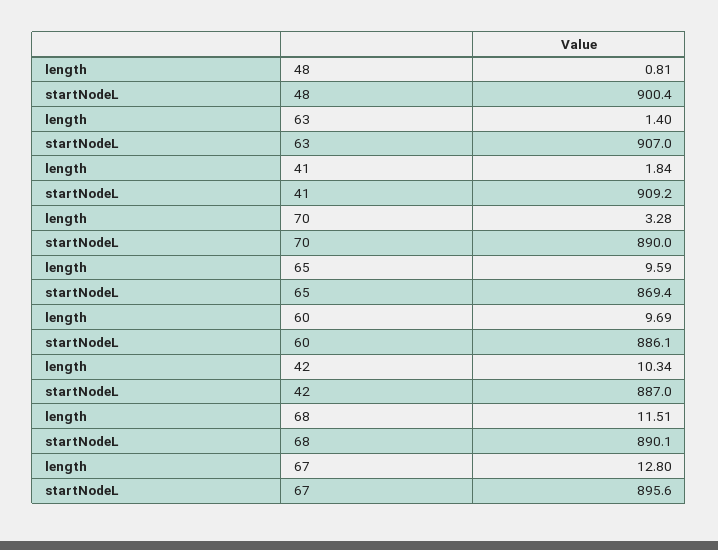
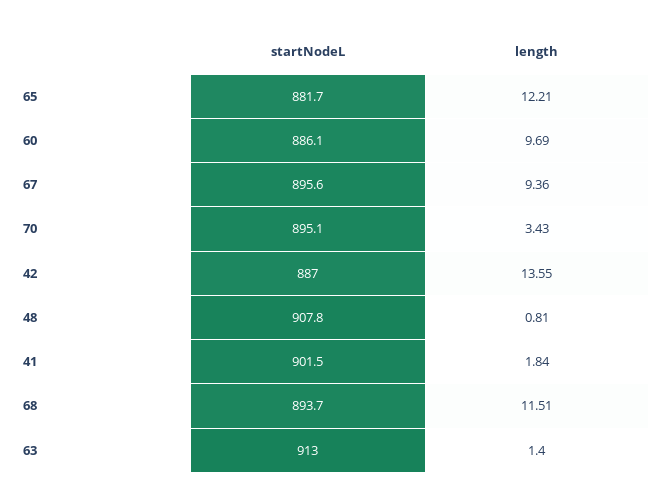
startNodeL, 48: 900.4 -> 907.8
startNodeL, 63: 907 -> 913
startNodeL, 41: 909.2 -> 901.5
length, 70: 3.28 -> 3.43
startNodeL, 70: 890 -> 895.1
length, 65: 9.59 -> 12.21
startNodeL, 65: 869.4 -> 881.7
length, 42: 10.34 -> 13.55
startNodeL, 68: 890.1 -> 893.7
length, 67: 12.8 -> 9.36

